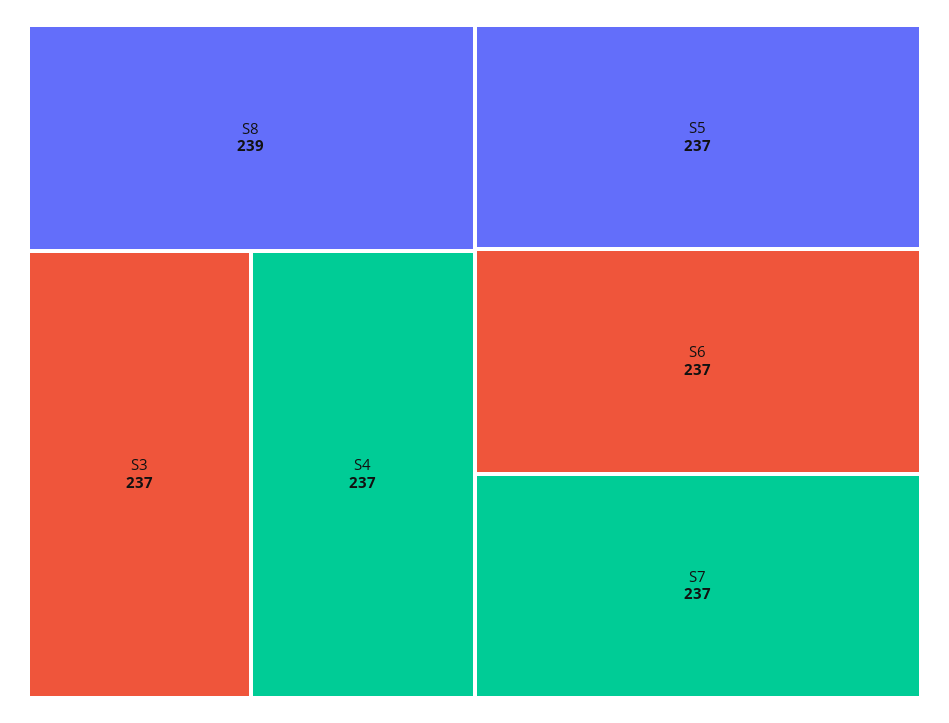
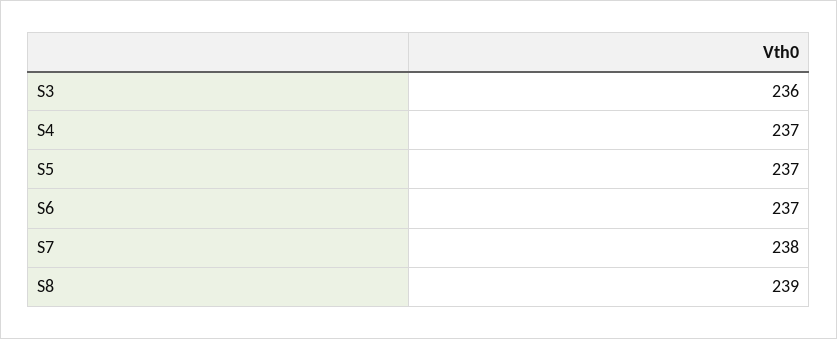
S3: 237 -> 236
S7: 237 -> 238

